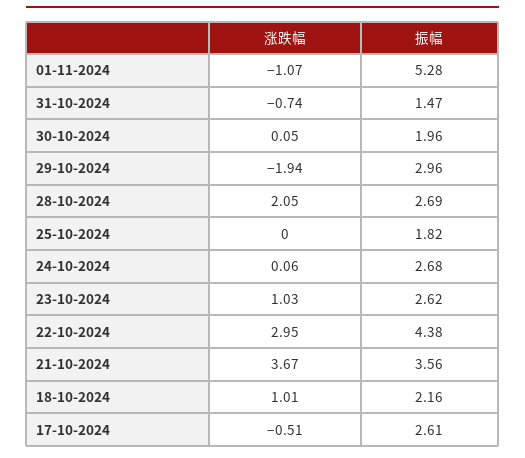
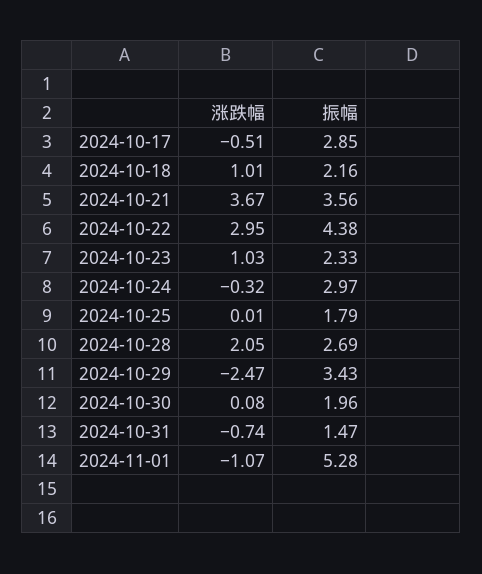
涨跌幅, 30-10-2024: 0.05 -> 0.08
涨跌幅, 29-10-2024: -1.94 -> -2.47
振幅, 29-10-2024: 2.96 -> 3.43
涨跌幅, 25-10-2024: 0 -> 0.01
振幅, 25-10-2024: 1.82 -> 1.79
涨跌幅, 24-10-2024: 0.06 -> -0.32
振幅, 24-10-2024: 2.68 -> 2.97
振幅, 23-10-2024: 2.62 -> 2.33
振幅, 17-10-2024: 2.61 -> 2.85

